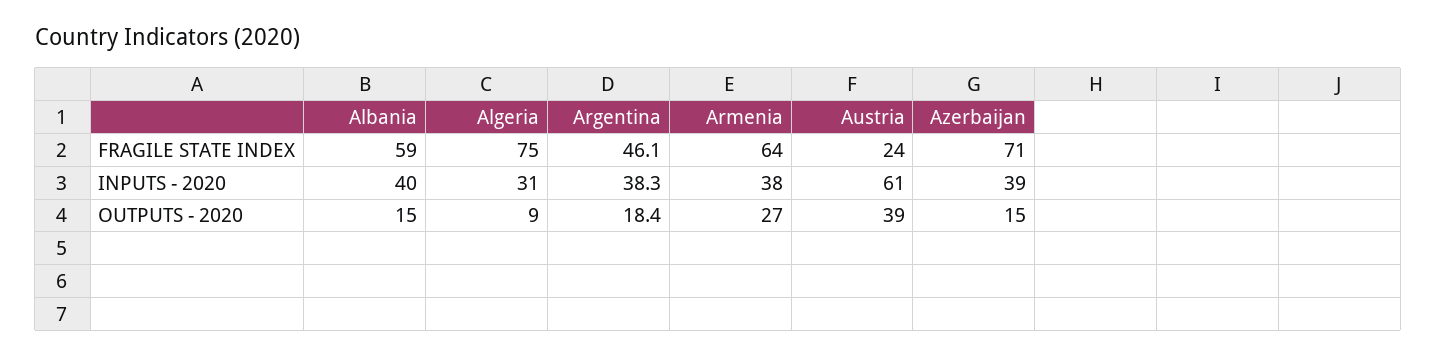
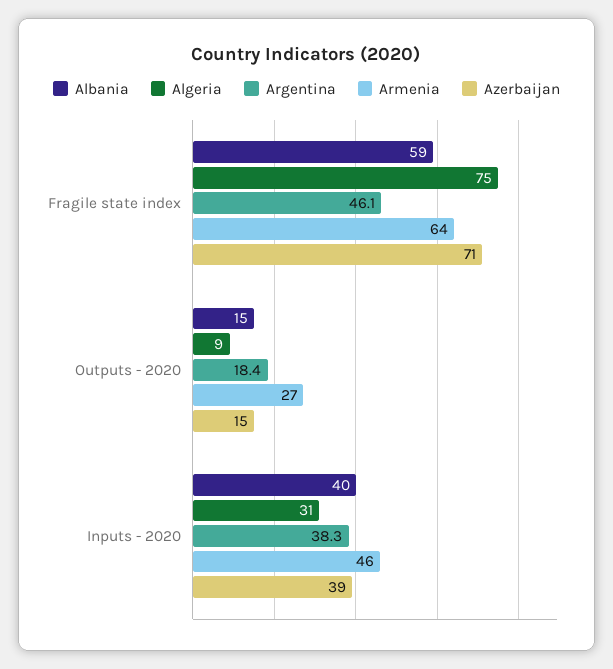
Austria, FRAGILE STATE INDEX: 24 -> none
Armenia, INPUTS - 2020: 38 -> 46
Austria, INPUTS - 2020: 61 -> none
Austria, OUTPUTS - 2020: 39 -> none

